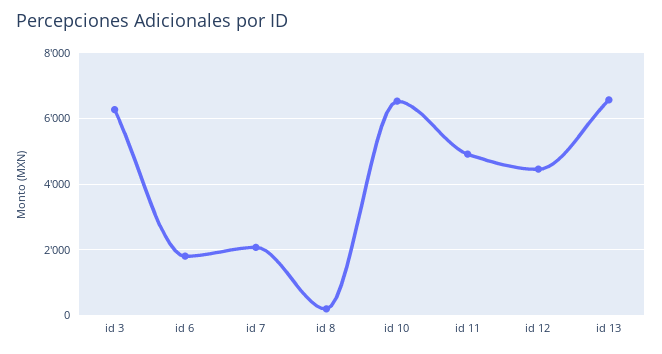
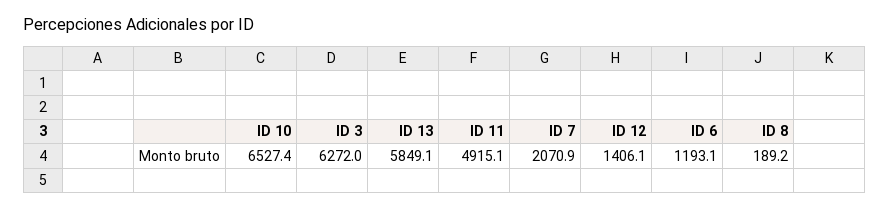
id 6: 1800 -> 1193.1
id 12: 4400 -> 1406.1
id 13: 6600 -> 5849.1

